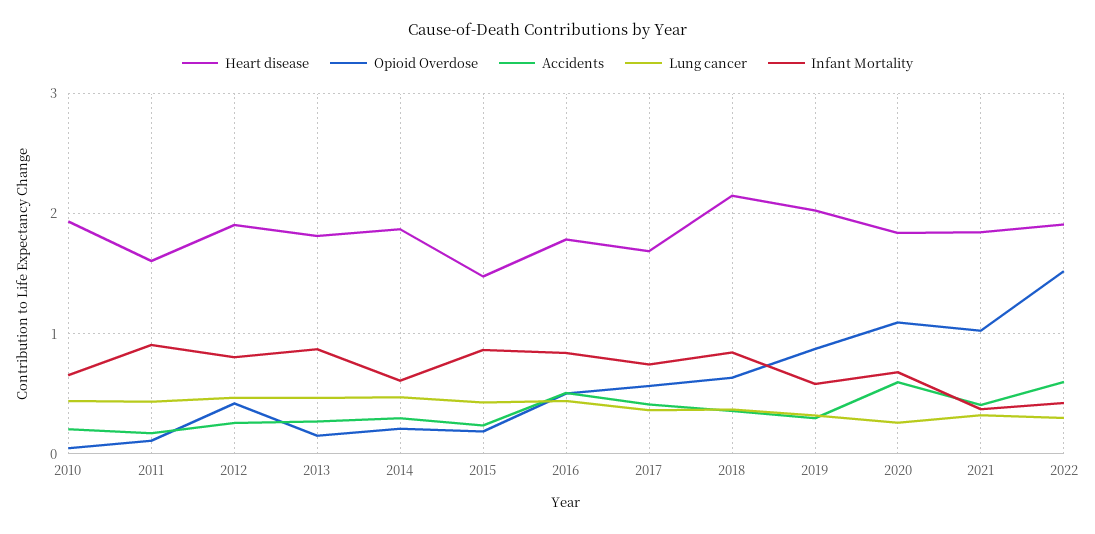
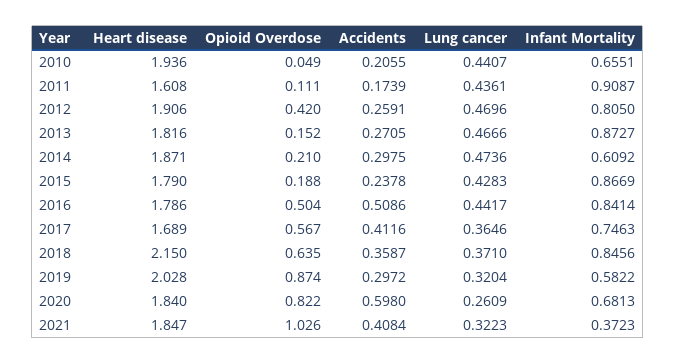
Heart disease, 2015: 1.5 -> 1.79
Opioid Overdose, 2020: 1.1 -> 0.822
Heart disease, 2022: 1.9 -> none
Opioid Overdose, 2022: 1.5 -> none
Accidents, 2022: 0.6 -> none
Lung cancer, 2022: 0.3 -> none
Infant Mortality, 2022: 0.4 -> none

